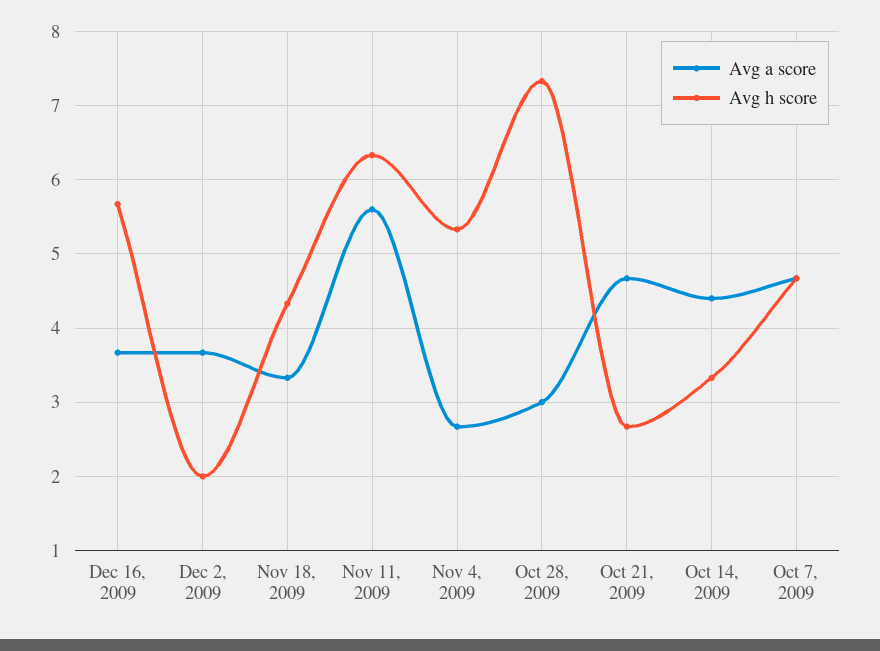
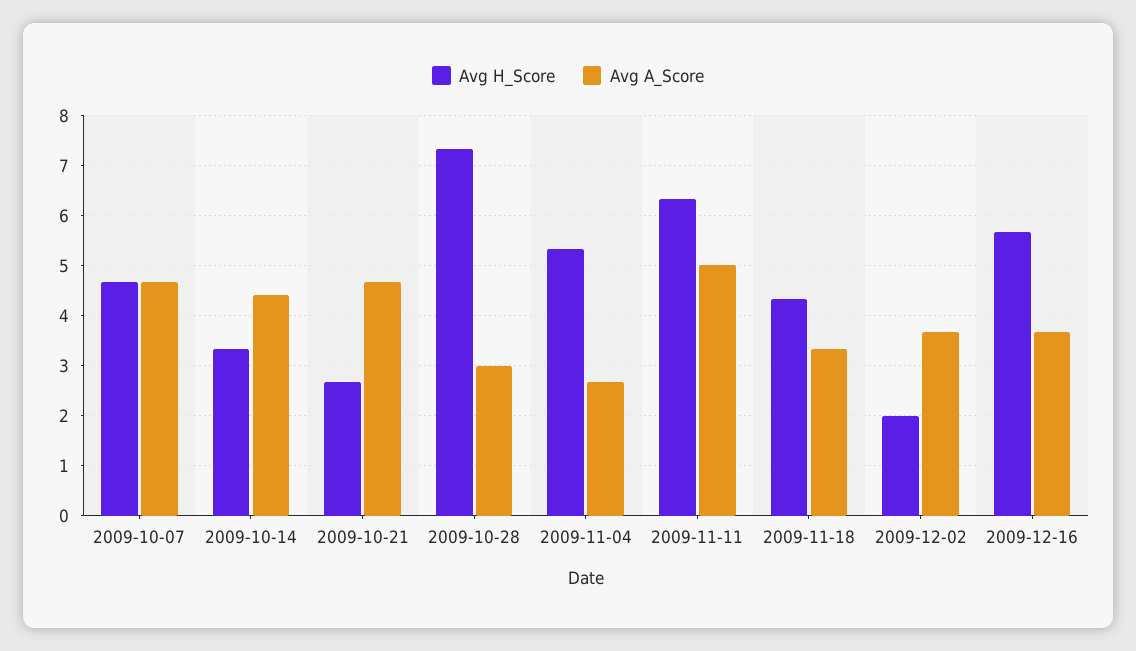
Avg a score, Nov 11, 2009: 5.6 -> 5

